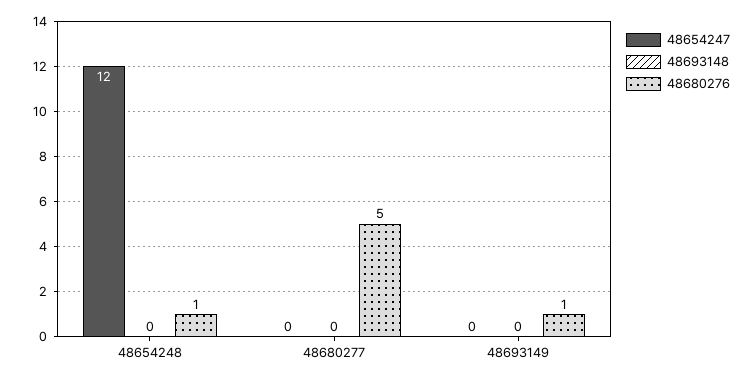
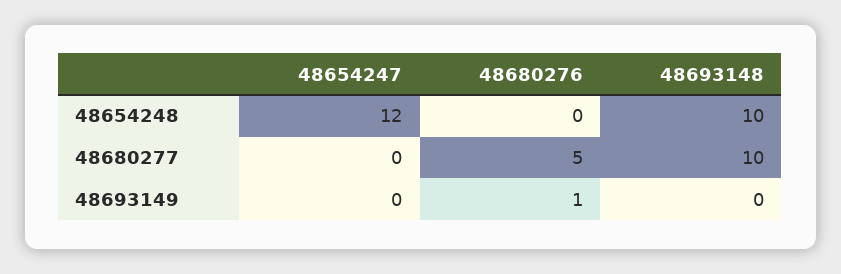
48693148, 48654248: 0 -> 10
48680276, 48654248: 1 -> 0
48693148, 48680277: 0 -> 10

